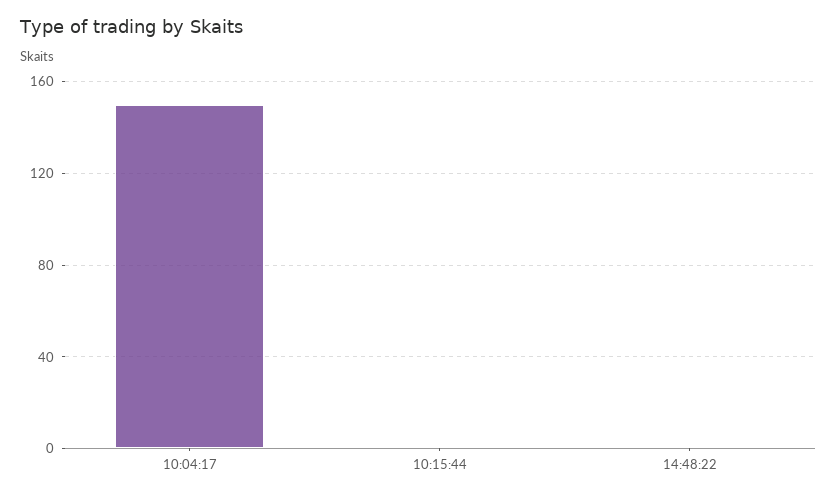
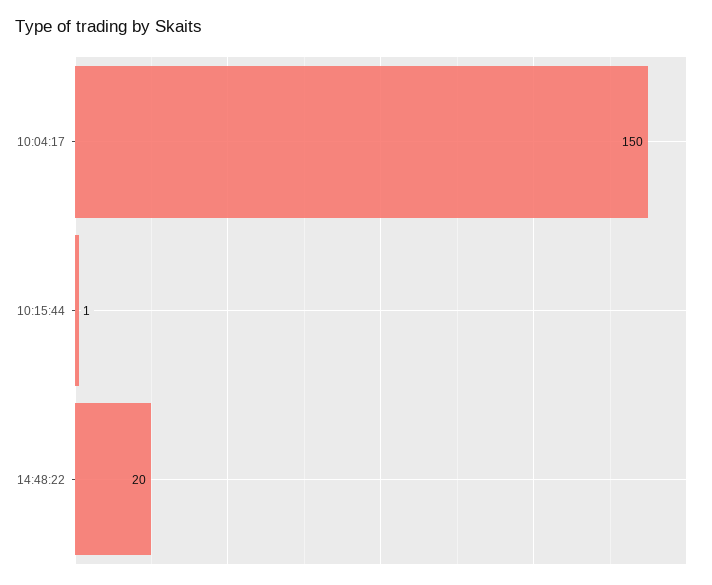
14:48:22: 0 -> 20

